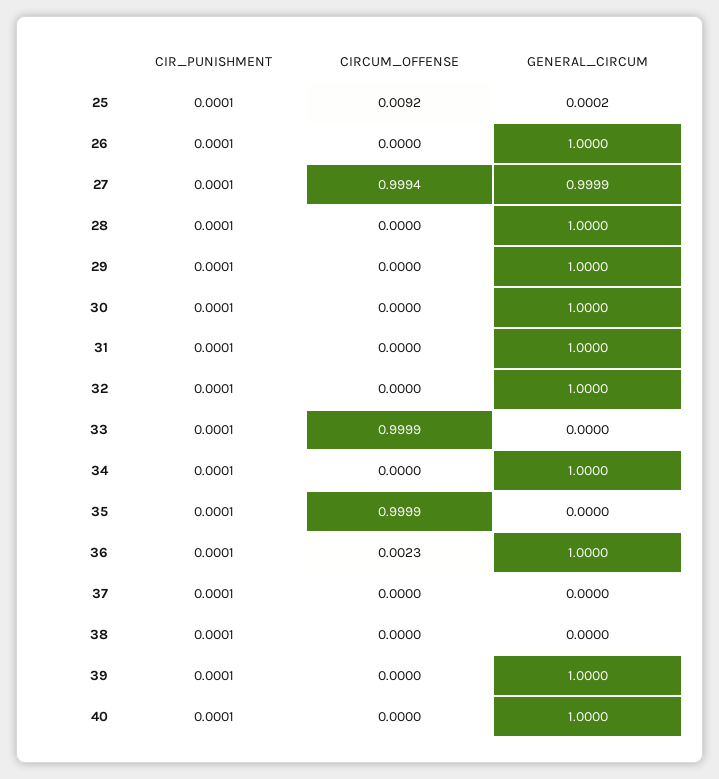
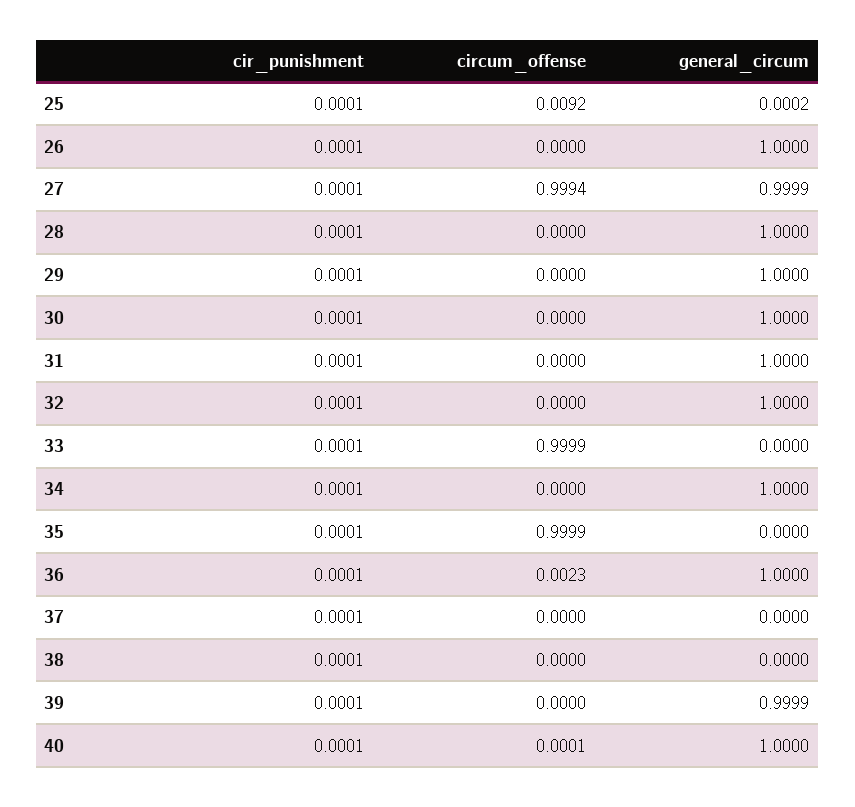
GENERAL_CIRCUM, 39: 1 -> 0.9999
CIRCUM_OFFENSE, 40: 0 -> 0.0001

